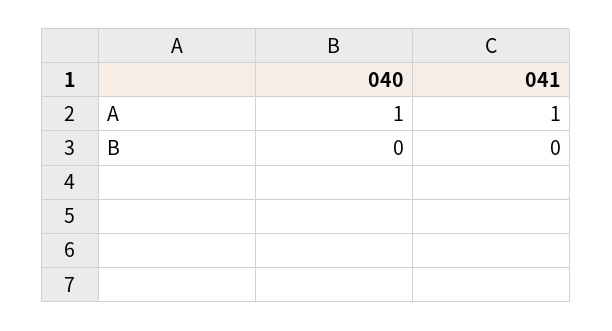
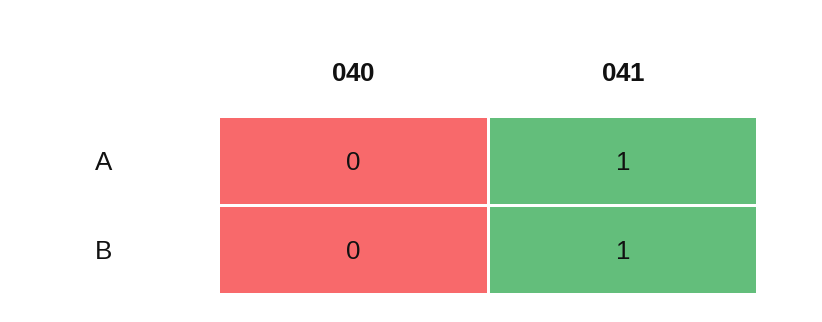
040, A: 1 -> 0
041, B: 0 -> 1

